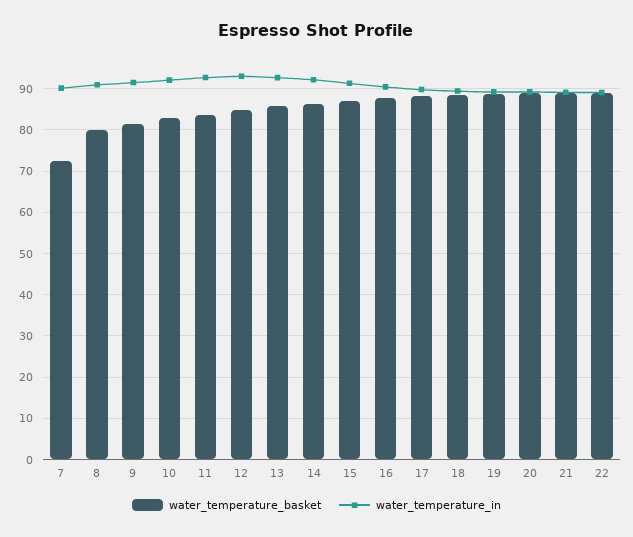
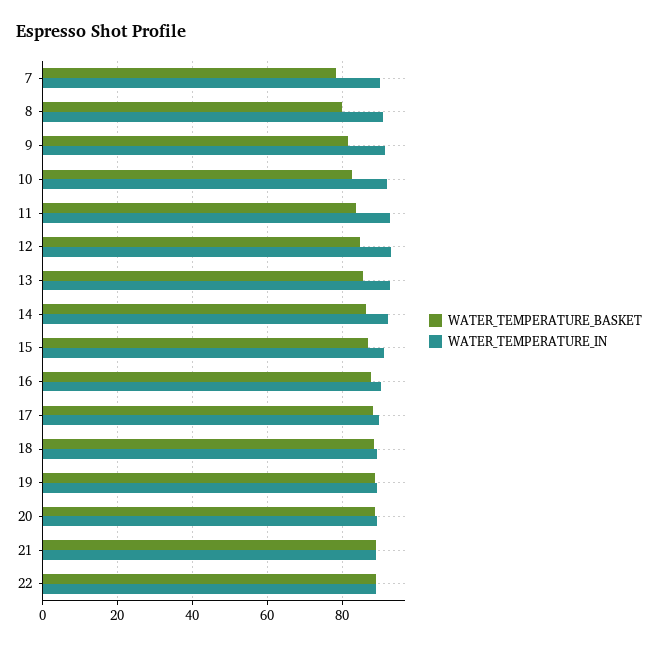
water_temperature_basket, 7: 72 -> 78

